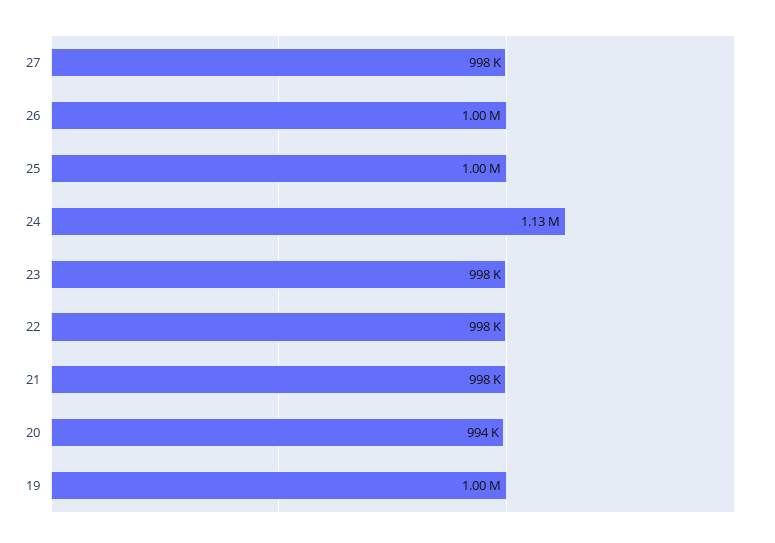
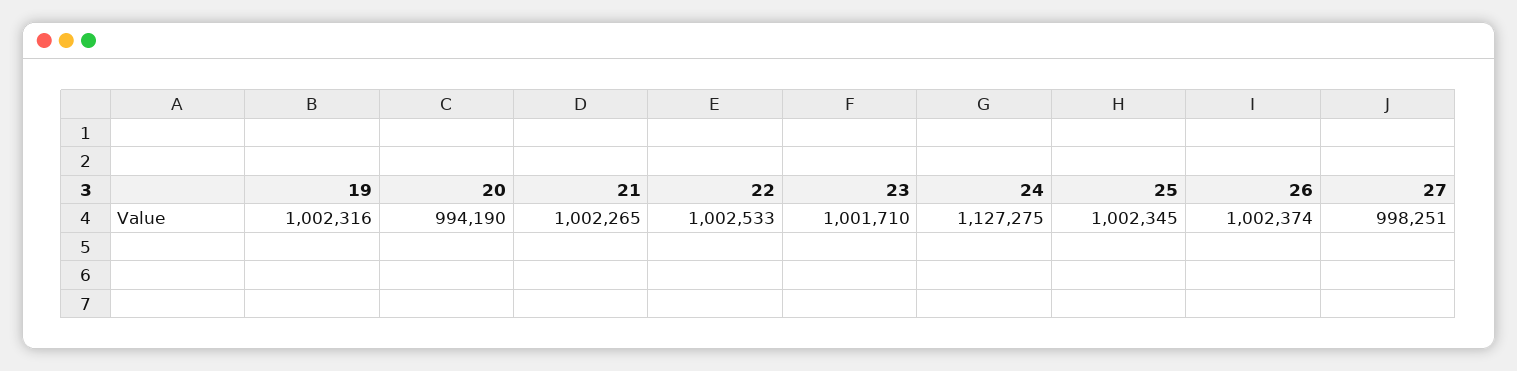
23: 998000 -> 1001710
22: 998000 -> 1002533
21: 998000 -> 1002265

